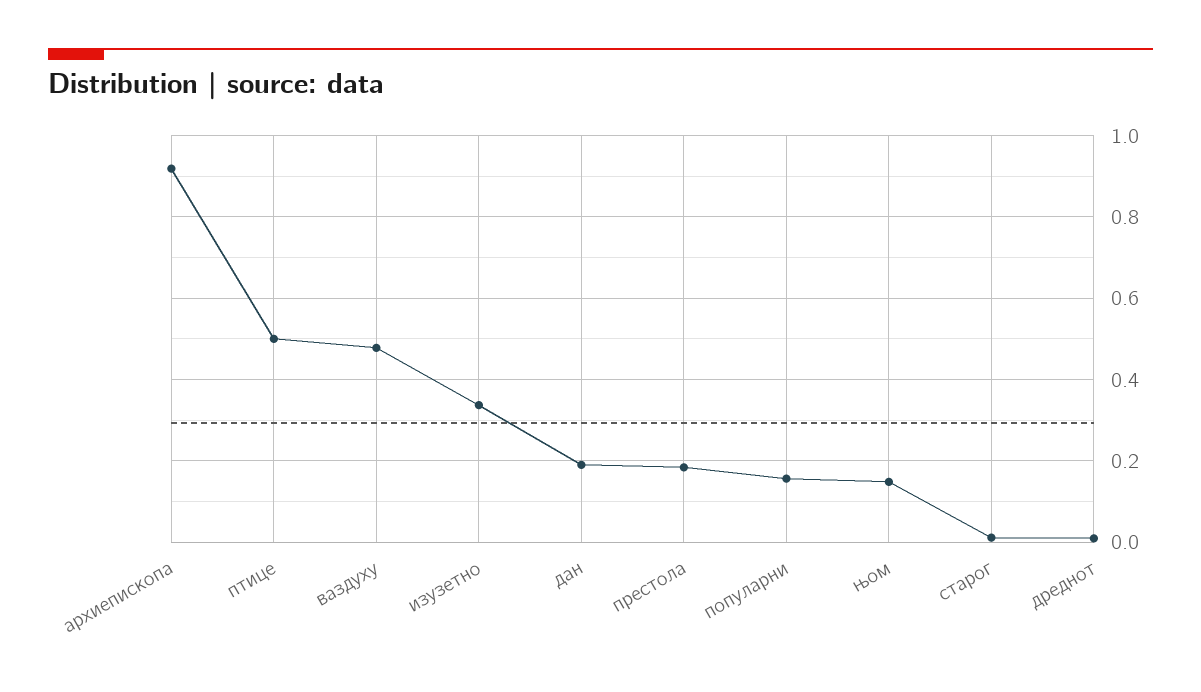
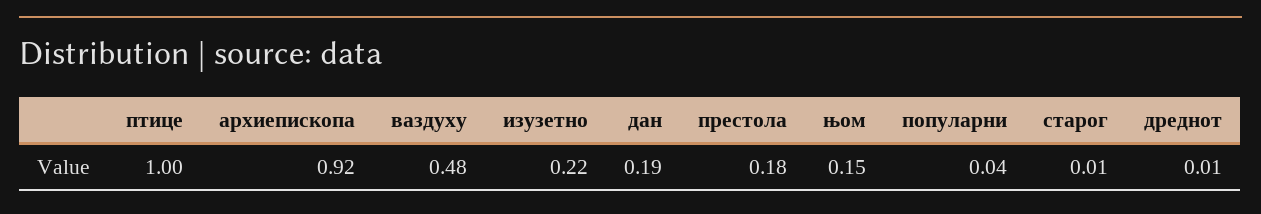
птице: 0.5 -> 1
изузетно: 0.34 -> 0.22
популарни: 0.16 -> 0.04

